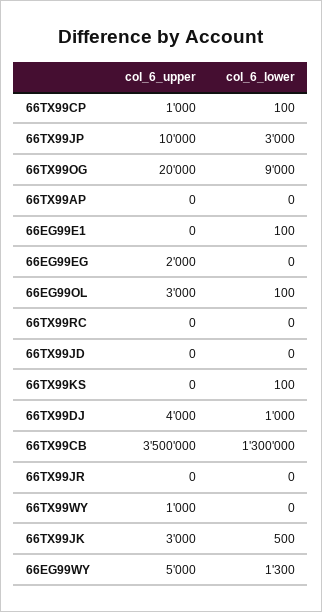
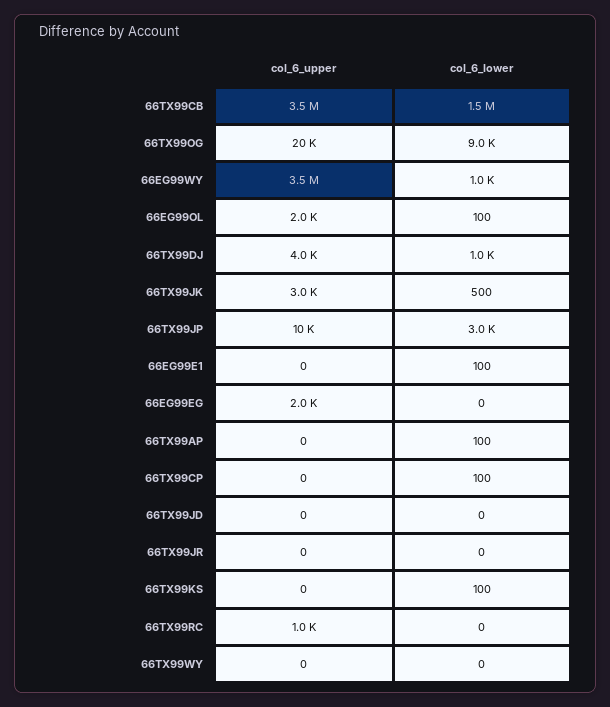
col_6_upper, 66TX99CP: 1000 -> 0
col_6_lower, 66TX99AP: 0 -> 100
col_6_upper, 66EG99OL: 3000 -> 2000
col_6_upper, 66TX99RC: 0 -> 1000
col_6_lower, 66TX99CB: 1300000 -> 1500000
col_6_upper, 66TX99WY: 1000 -> 0
col_6_upper, 66EG99WY: 5000 -> 3500000
col_6_lower, 66EG99WY: 1300 -> 1000

